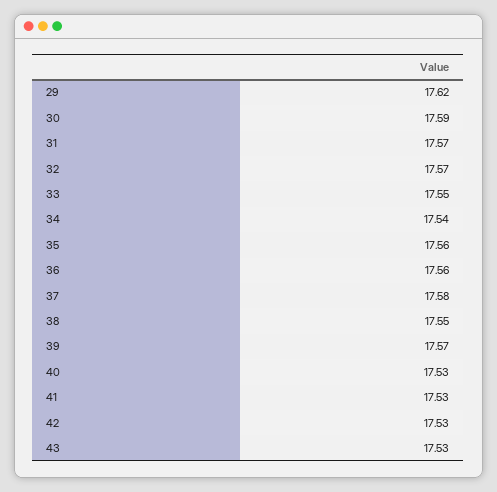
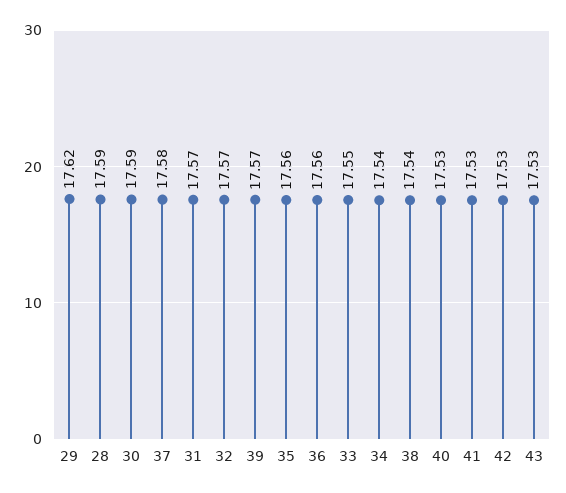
38: 17.55 -> 17.54
28: none -> 17.59

